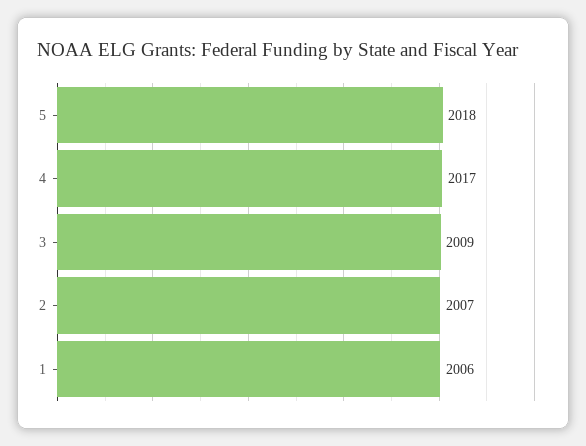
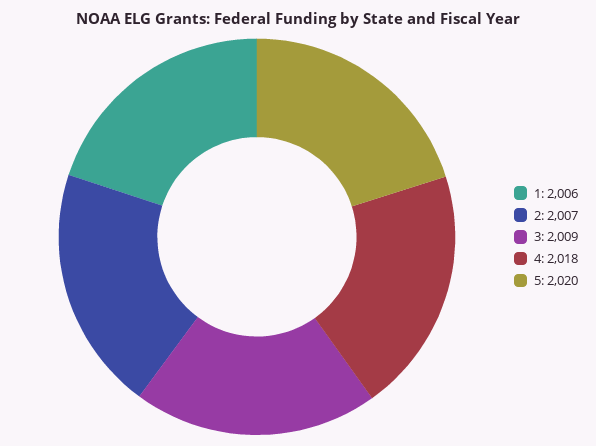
5: 2018 -> 2020
4: 2017 -> 2018

